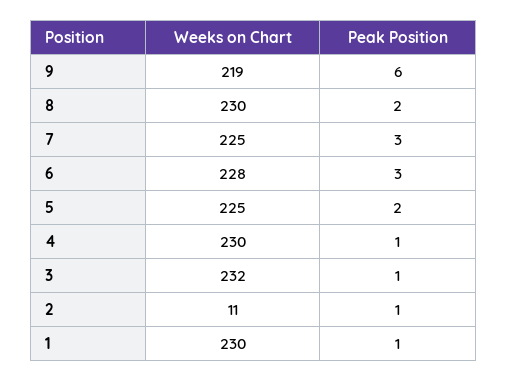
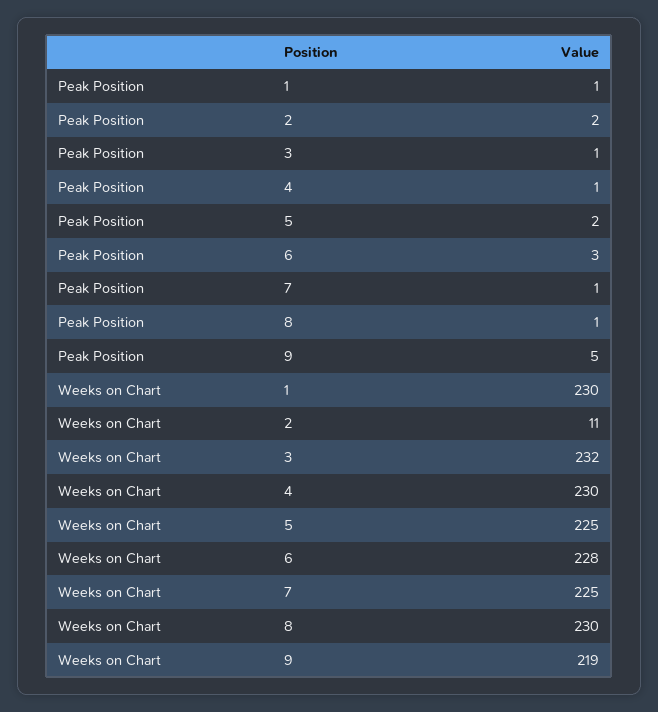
Peak Position, 9: 6 -> 5
Peak Position, 8: 2 -> 1
Peak Position, 7: 3 -> 1
Peak Position, 2: 1 -> 2

